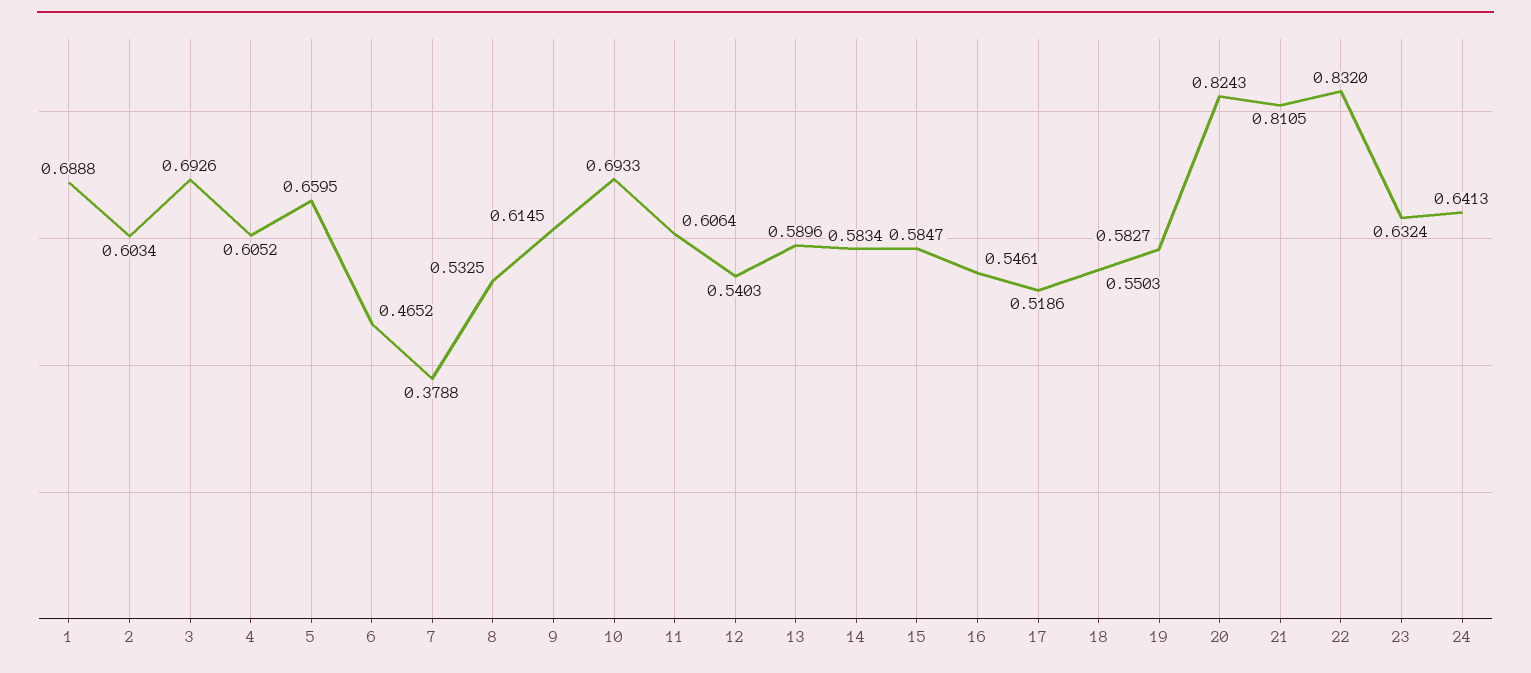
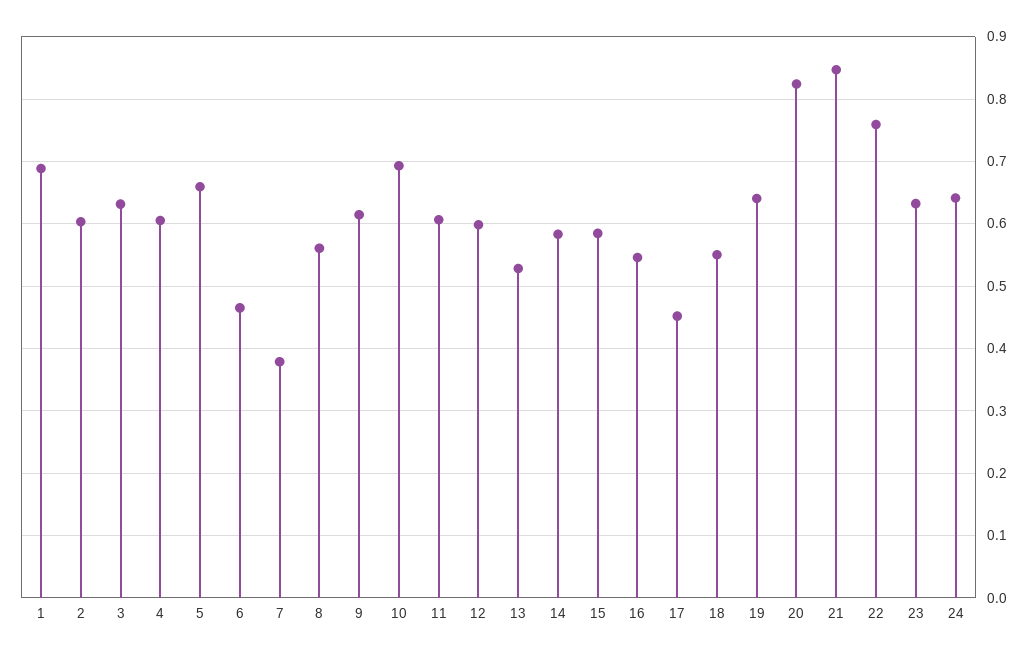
3: 0.6926 -> 0.63
8: 0.5325 -> 0.56
12: 0.5403 -> 0.6
13: 0.5896 -> 0.53
17: 0.5186 -> 0.45
19: 0.5827 -> 0.64
21: 0.8105 -> 0.85
22: 0.832 -> 0.76

